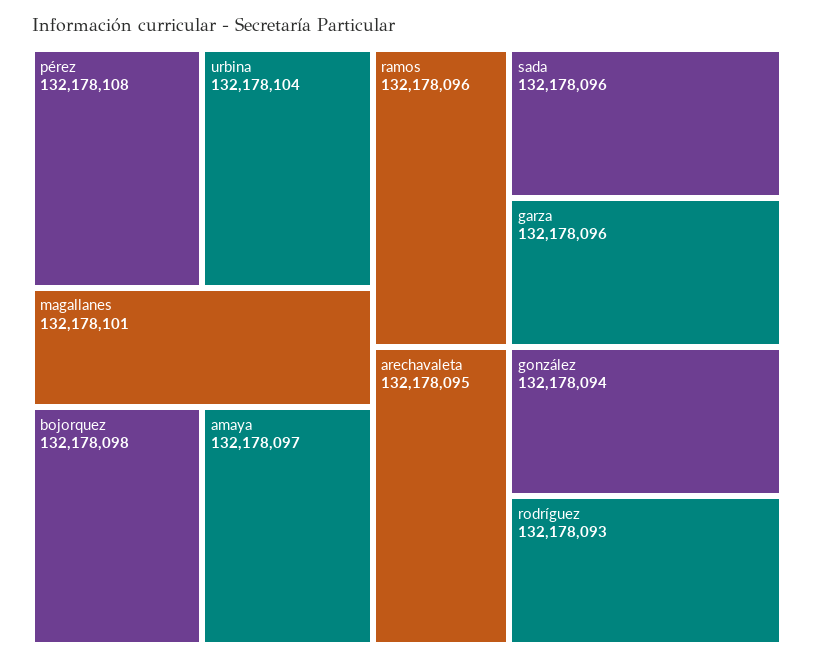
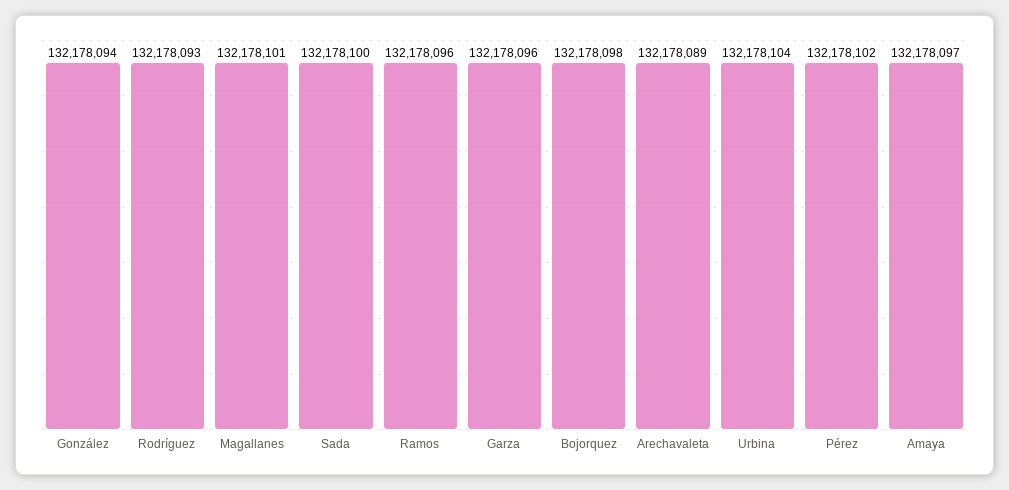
pérez: 132178108 -> 132178102
sada: 132178096 -> 132178100
arechavaleta: 132178095 -> 132178089

